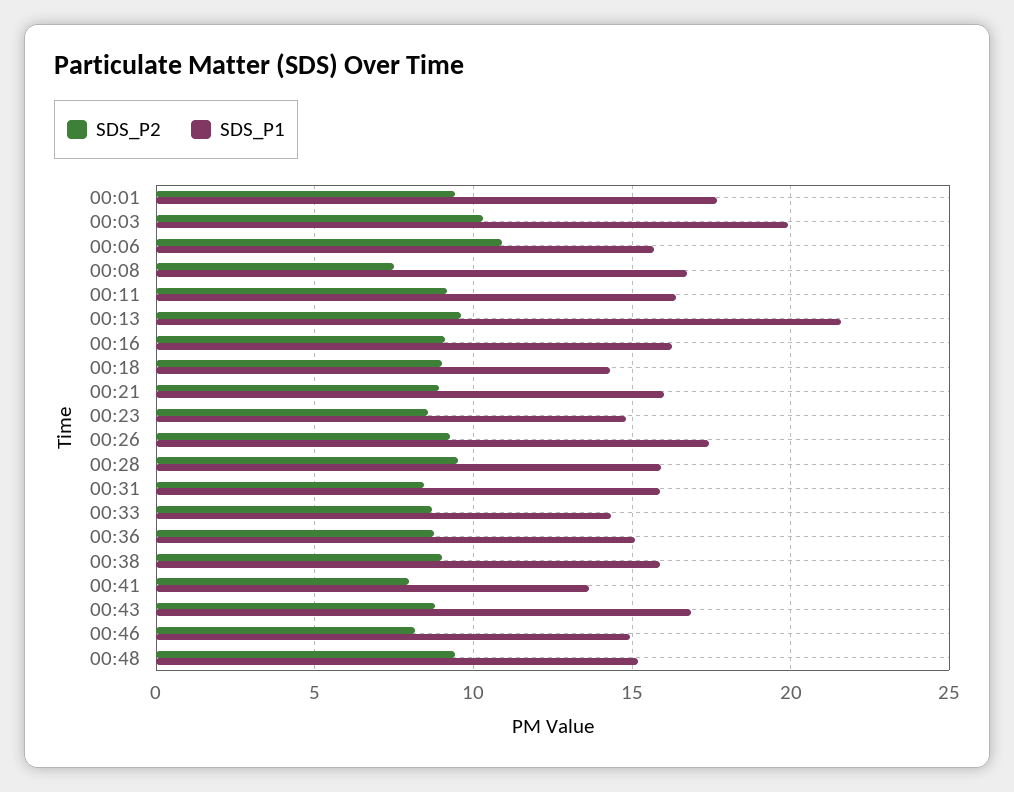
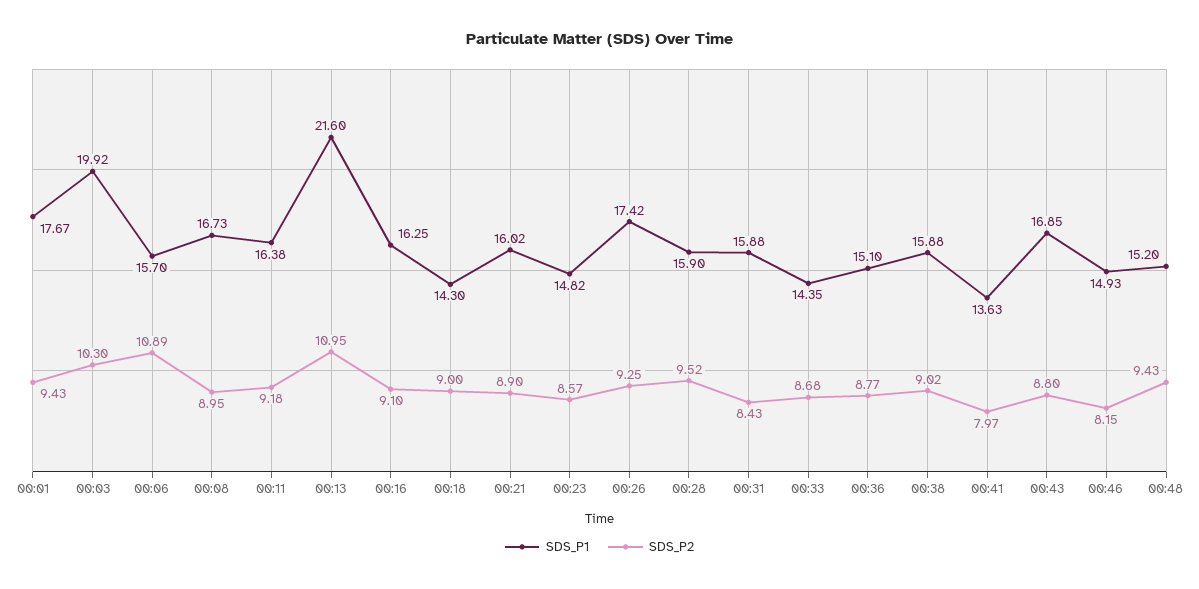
SDS_P2, 00:08: 7.5 -> 8.95
SDS_P2, 00:13: 9.5 -> 10.95

